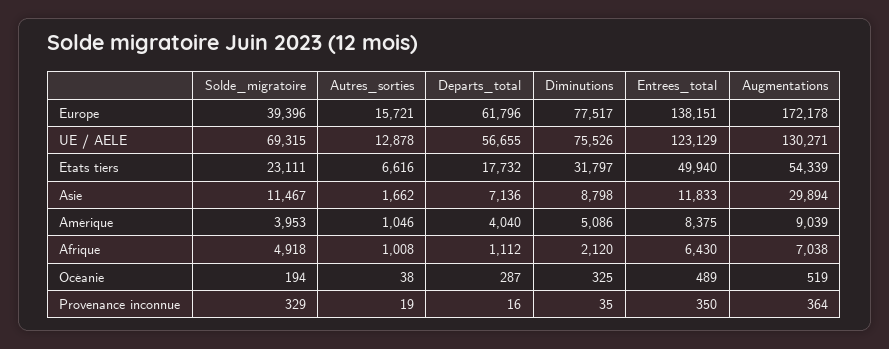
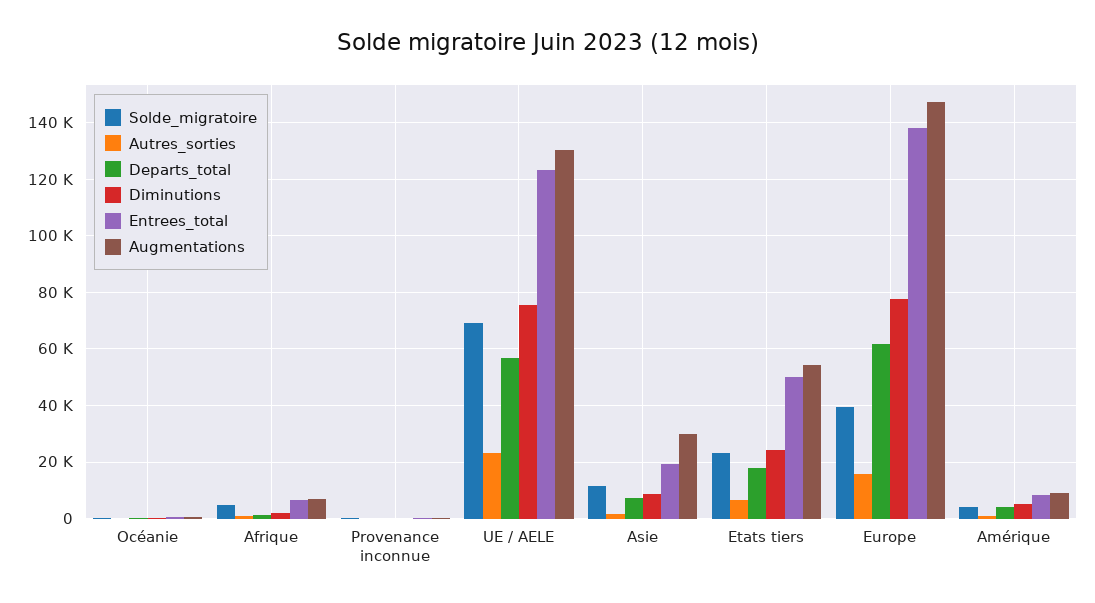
Augmentations, Europe: 172178 -> 147500
Autres_sorties, UE / AELE: 12878 -> 22500
Diminutions, Etats tiers: 31797 -> 25000
Entrees_total, Asie: 11833 -> 20000

